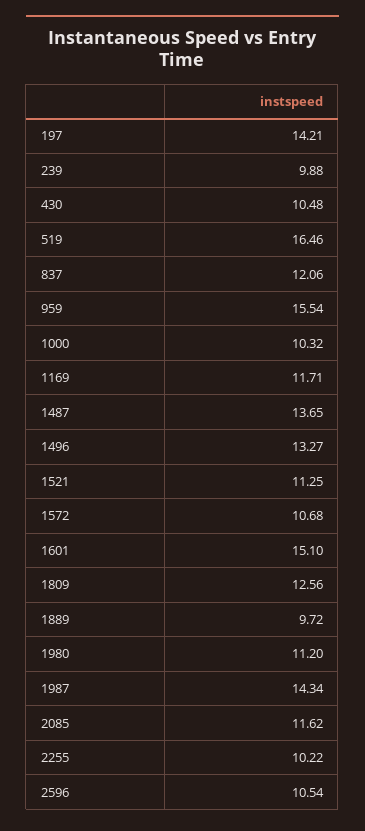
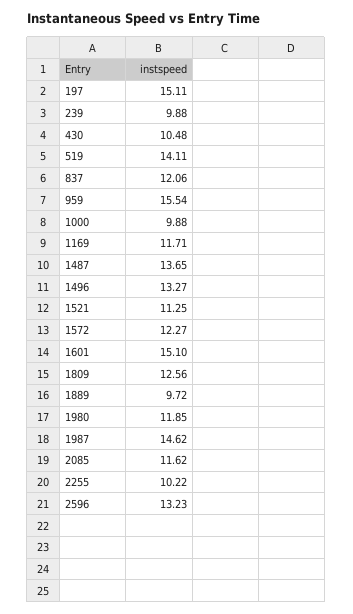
197: 14.21 -> 15.11
519: 16.46 -> 14.11
1000: 10.32 -> 9.88
1572: 10.68 -> 12.27
1980: 11.2 -> 11.85
1987: 14.34 -> 14.62
2596: 10.54 -> 13.23

